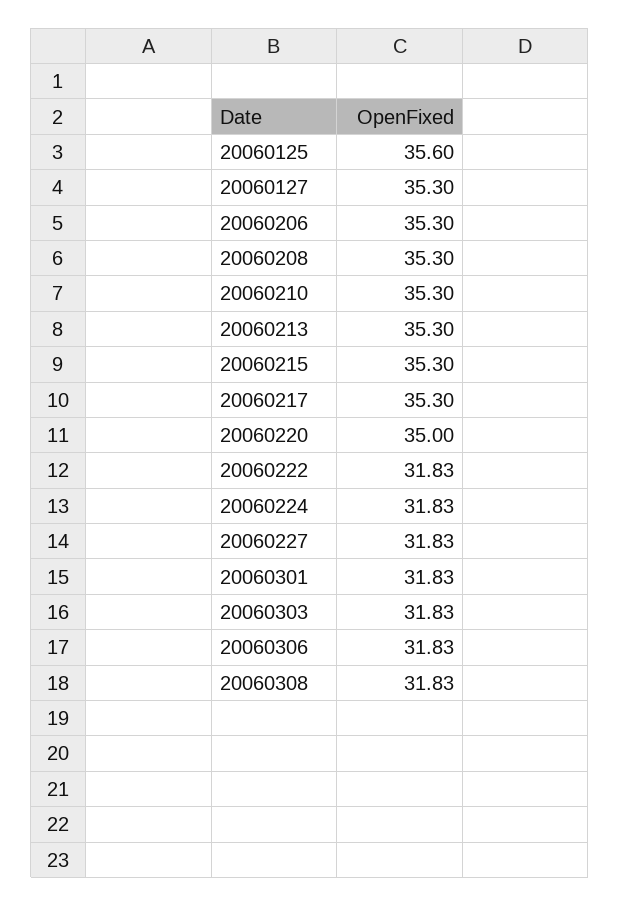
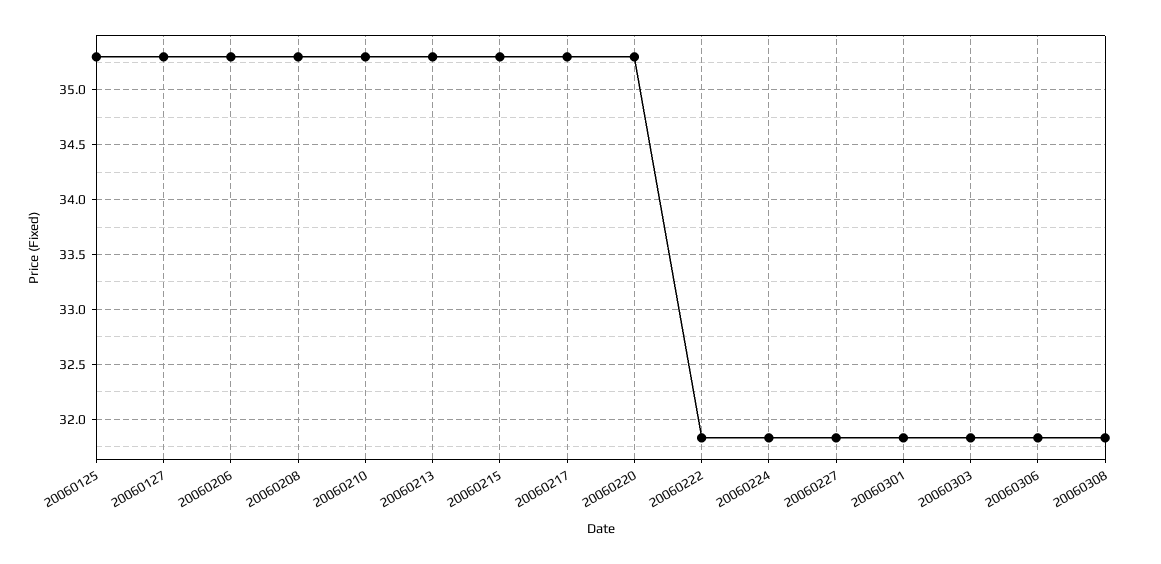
20060125: 35.6 -> 35.3
20060220: 35 -> 35.3

